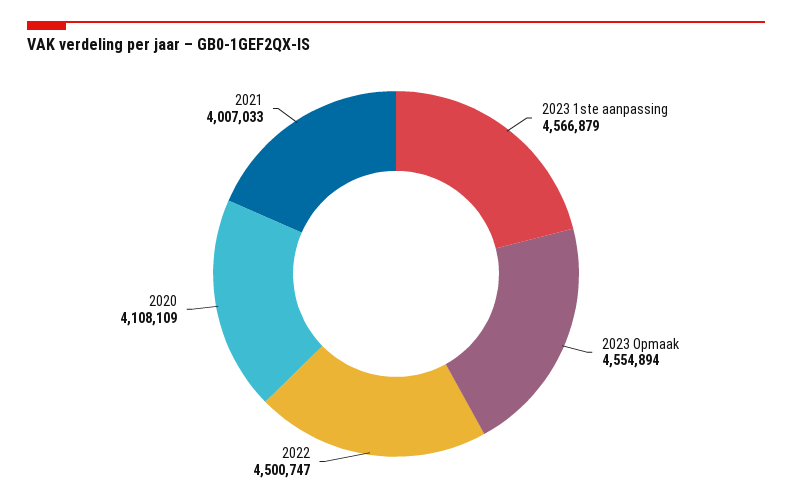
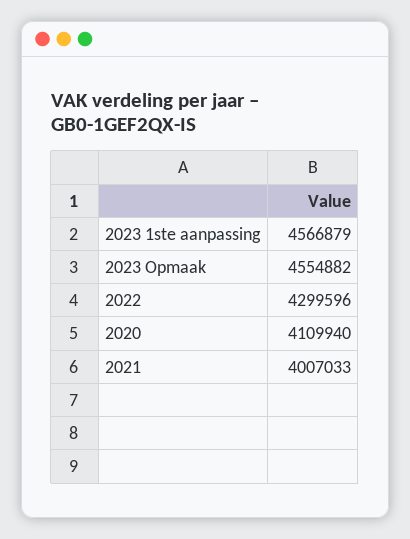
2023 Opmaak: 4554894 -> 4554882
2022: 4500747 -> 4299596
2020: 4108109 -> 4109940

